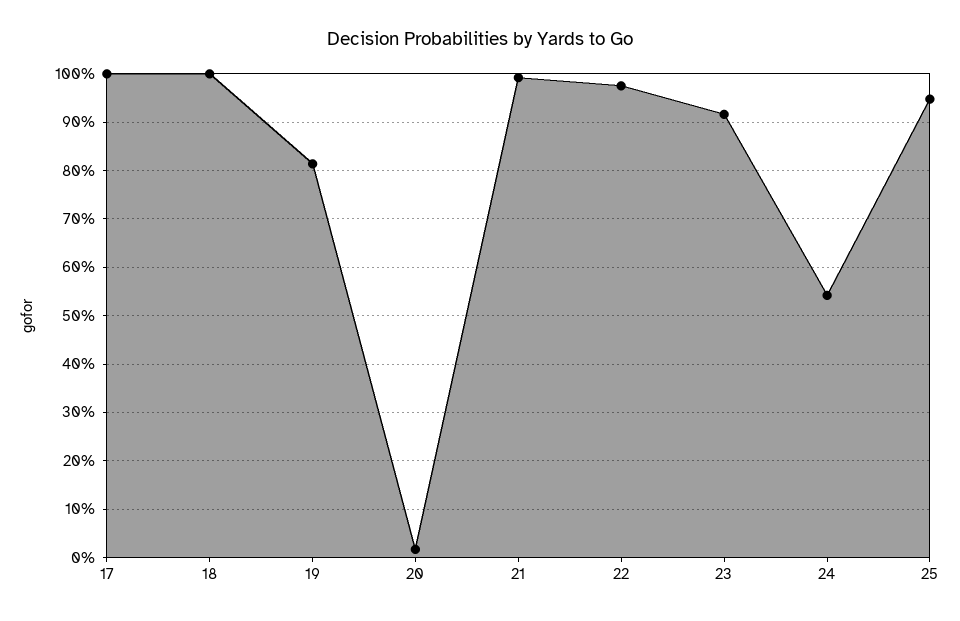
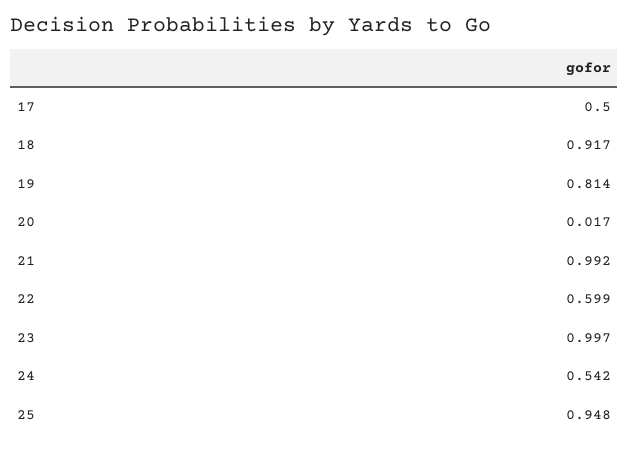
17: 1 -> 0.5
18: 1 -> 0.917
22: 0.98 -> 0.599
23: 0.92 -> 0.997

